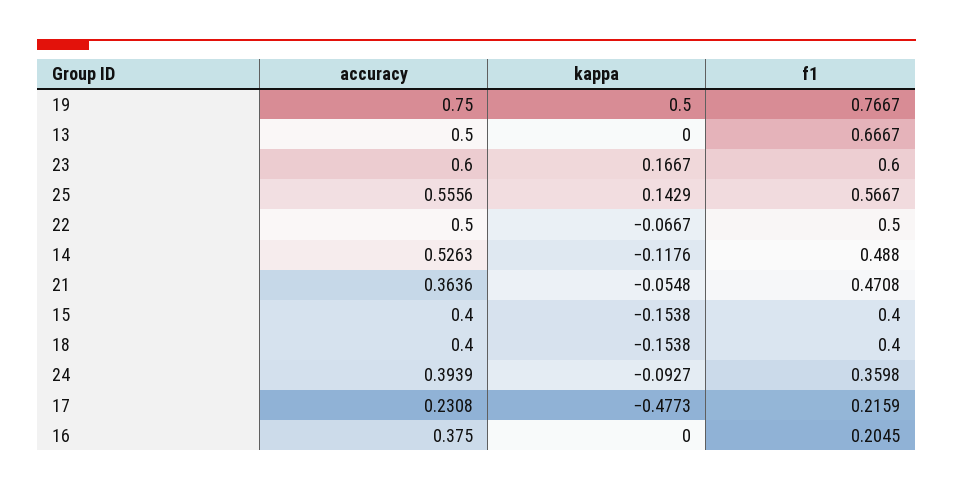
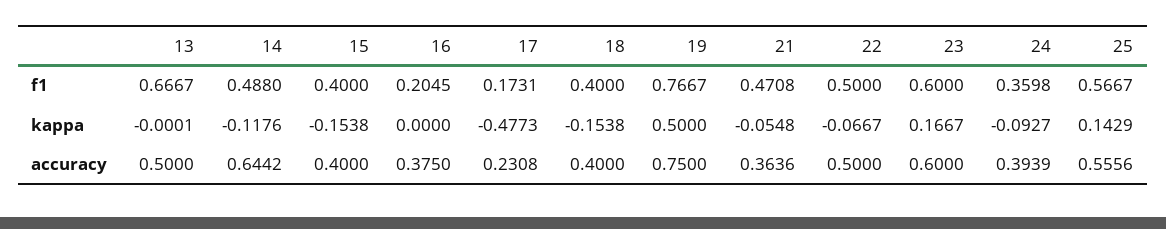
kappa, 13: 0 -> -0.0001
accuracy, 14: 0.5263 -> 0.6442
f1, 17: 0.2159 -> 0.1731

